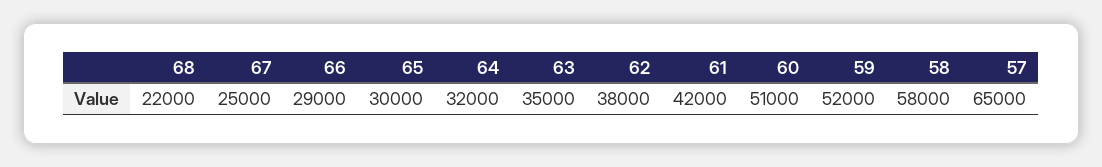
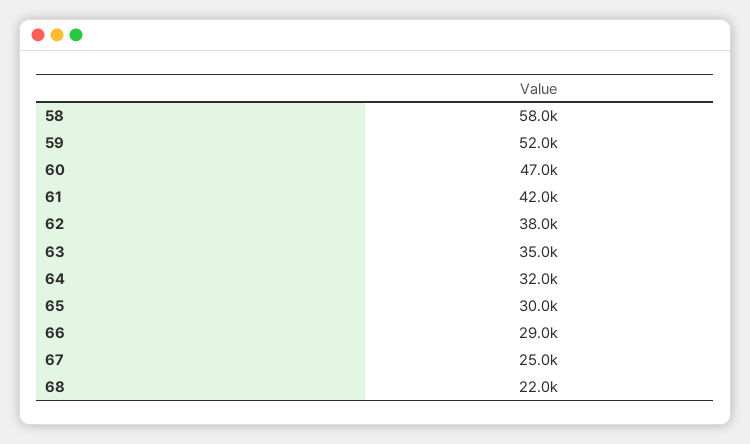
60: 51000 -> 47000
57: 65000 -> none

